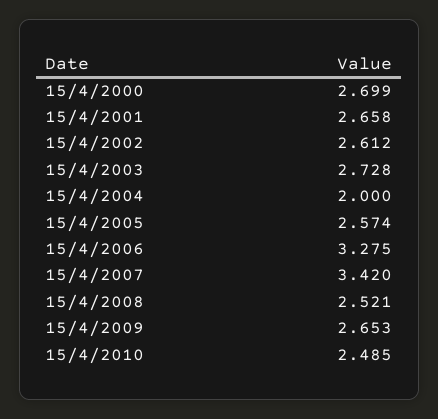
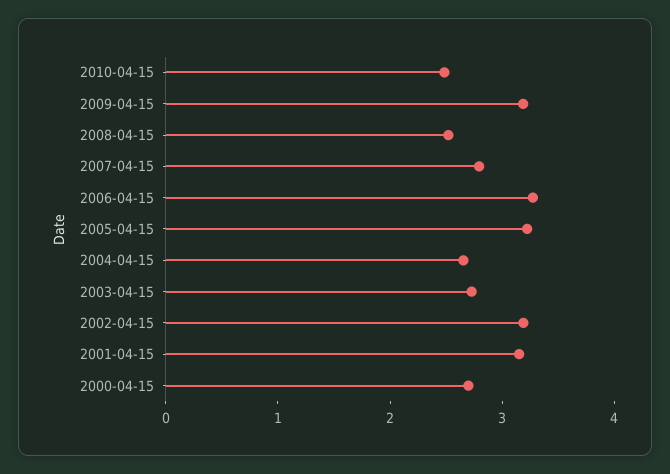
15/4/2001: 2.658 -> 3.2
15/4/2002: 2.612 -> 3.2
15/4/2004: 2 -> 2.6
15/4/2005: 2.574 -> 3.2
15/4/2007: 3.42 -> 2.8
15/4/2009: 2.653 -> 3.2

